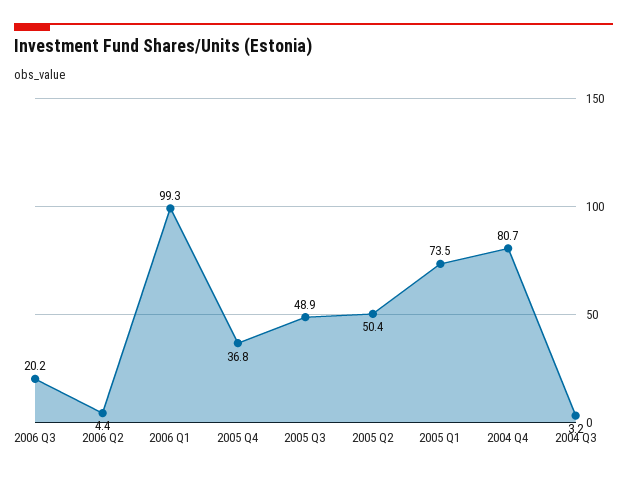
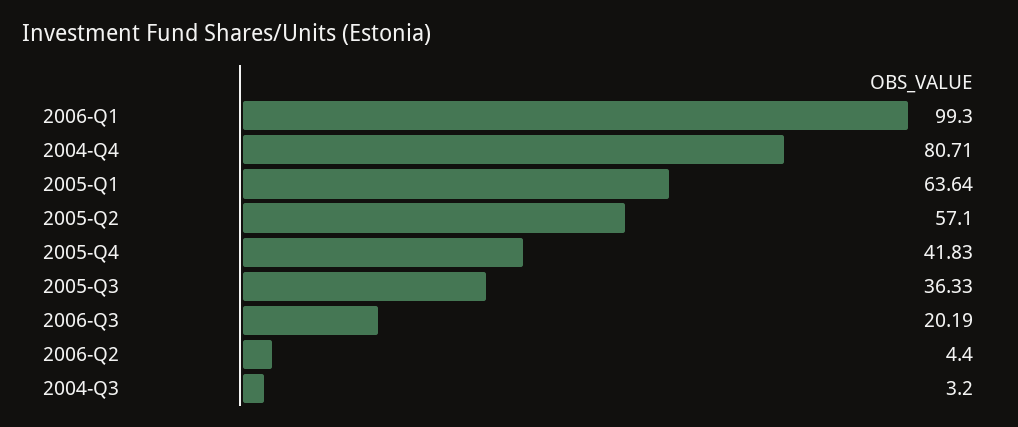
2005 Q4: 36.8 -> 41.83
2005 Q3: 48.9 -> 36.33
2005 Q2: 50.4 -> 57.1
2005 Q1: 73.5 -> 63.64

